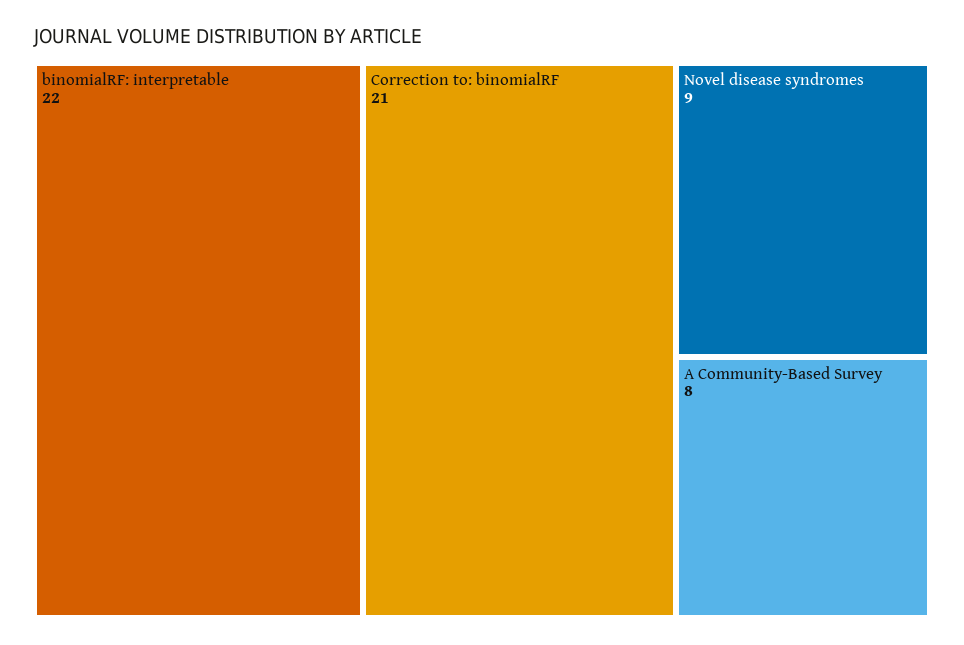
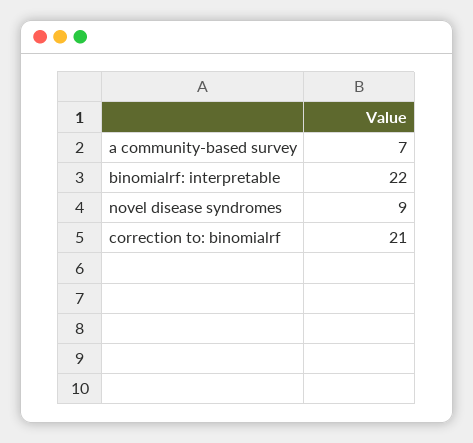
A Community-Based Survey: 8 -> 7

